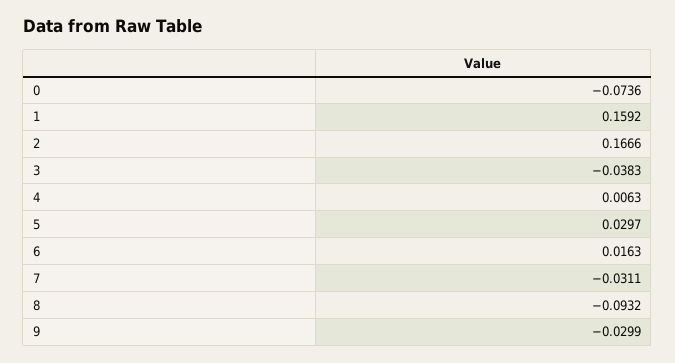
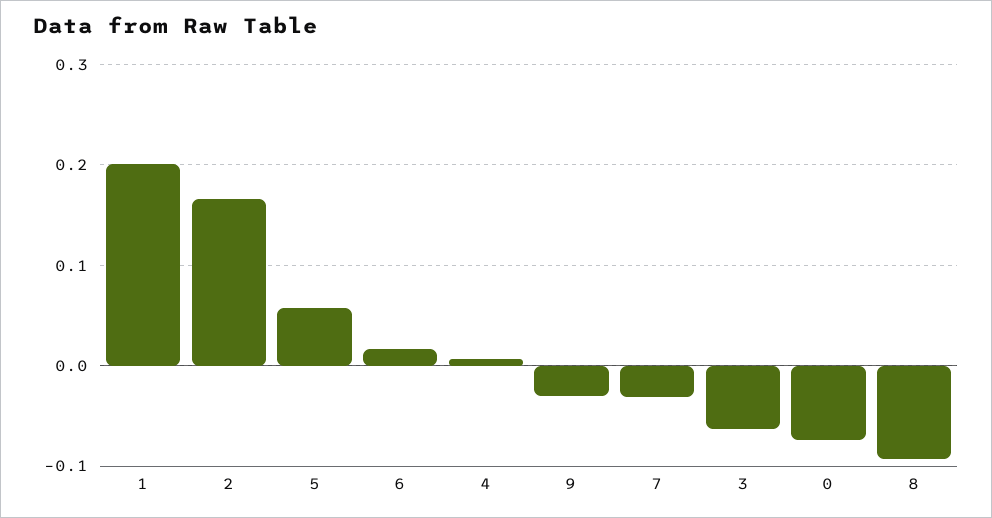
1: 0.1592 -> 0.2
3: -0.0383 -> -0.06
5: 0.0297 -> 0.06

